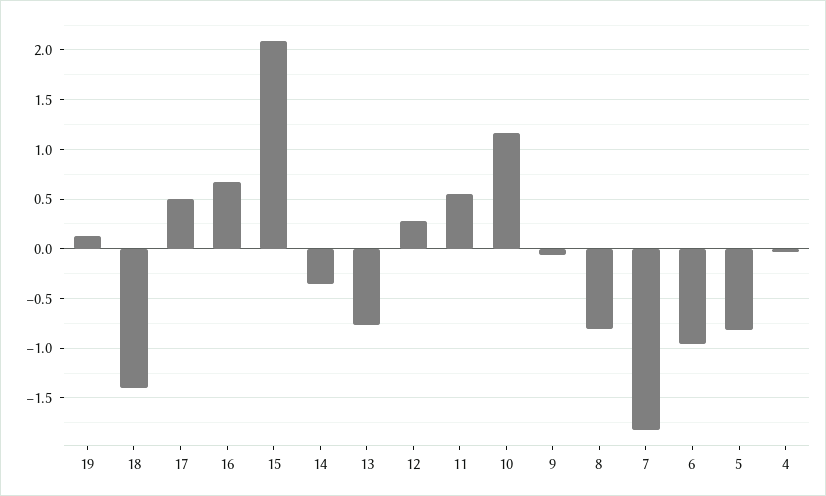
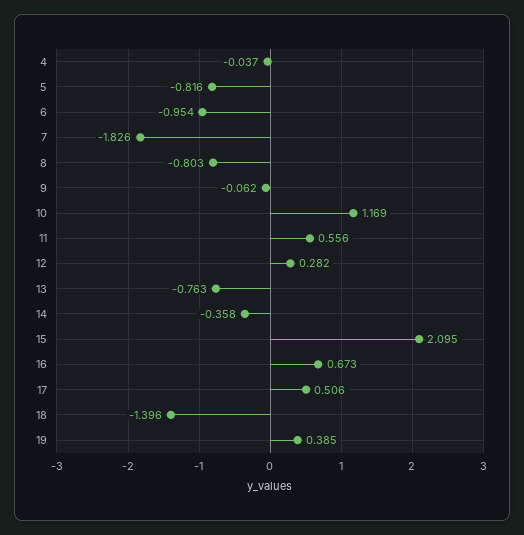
19: 0.1 -> 0.385

